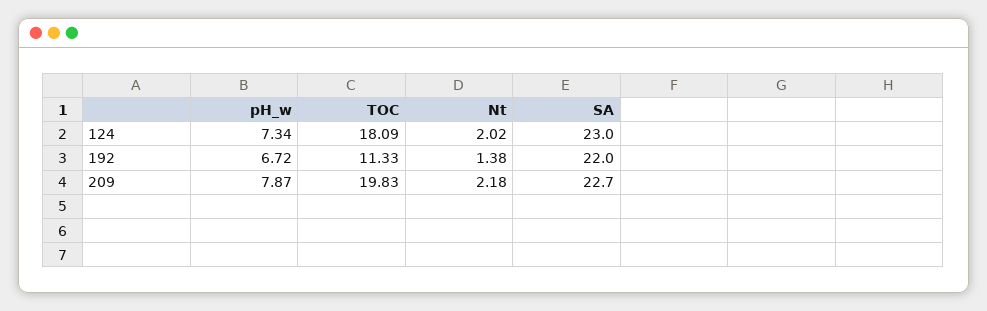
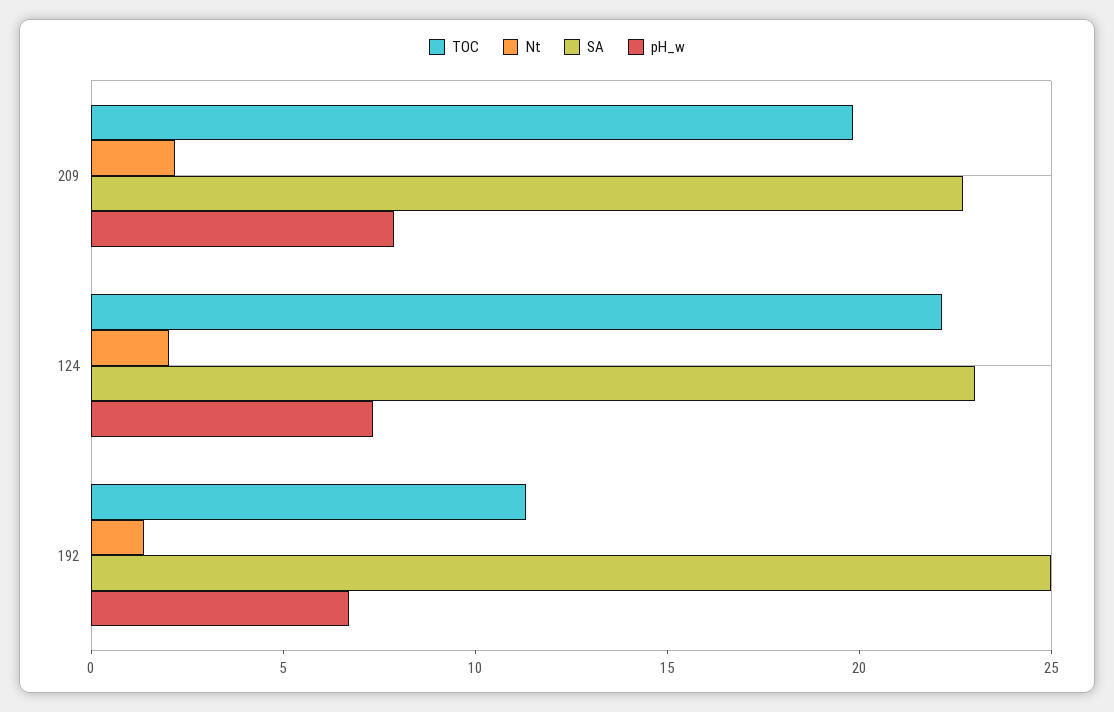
TOC, 124: 18.09 -> 22
SA, 192: 22 -> 25

